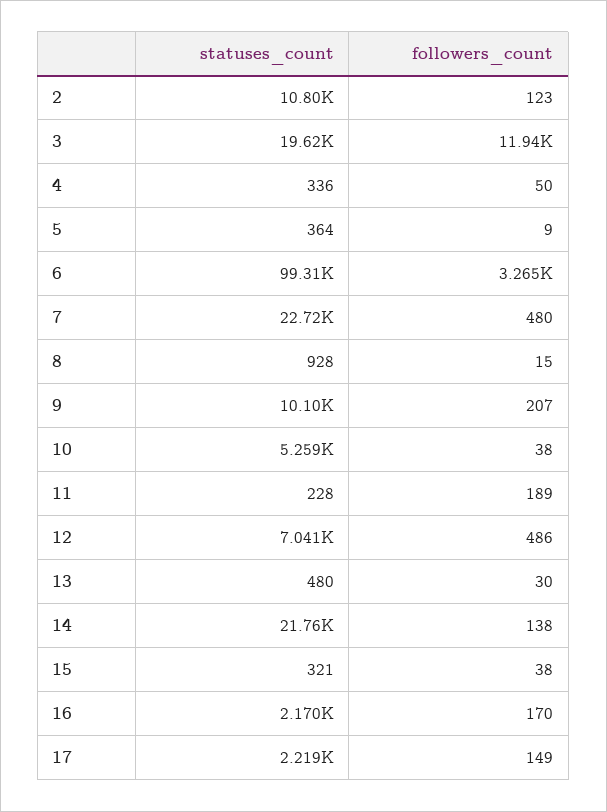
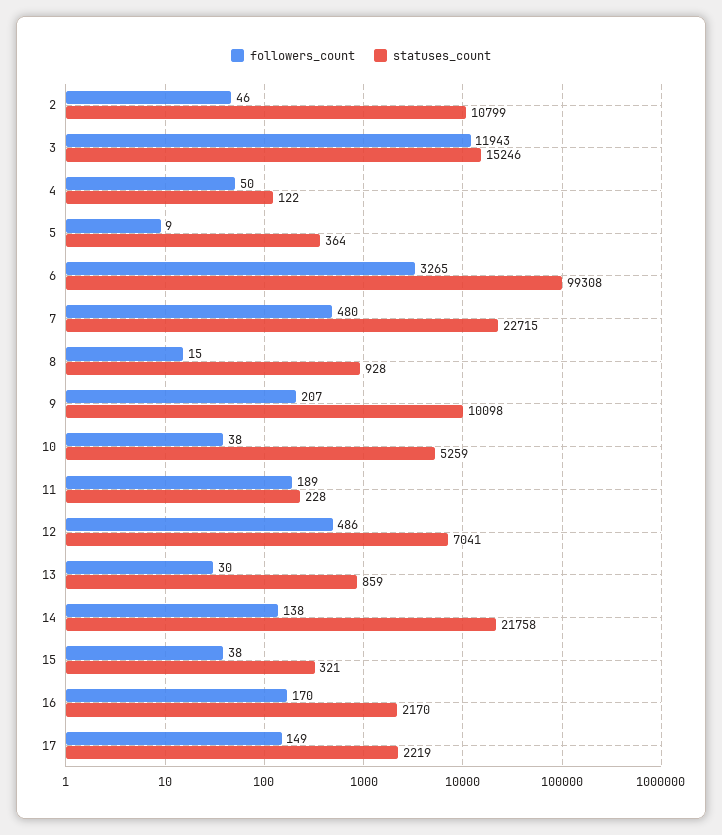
followers_count, 2: 123 -> 46
statuses_count, 3: 19620 -> 15246
statuses_count, 4: 336 -> 122
statuses_count, 13: 480 -> 859

